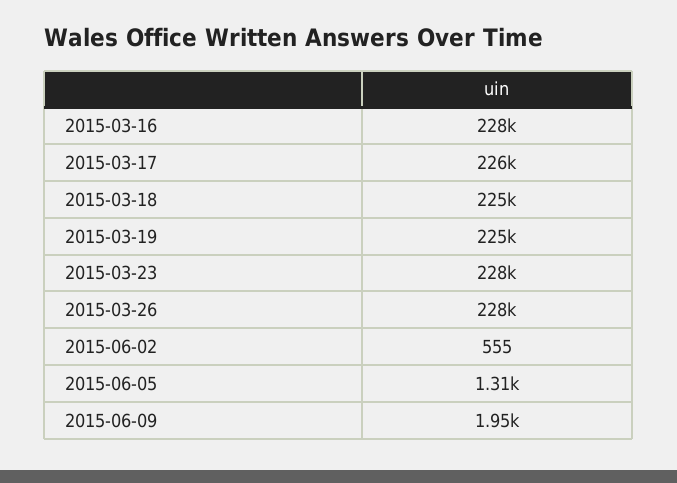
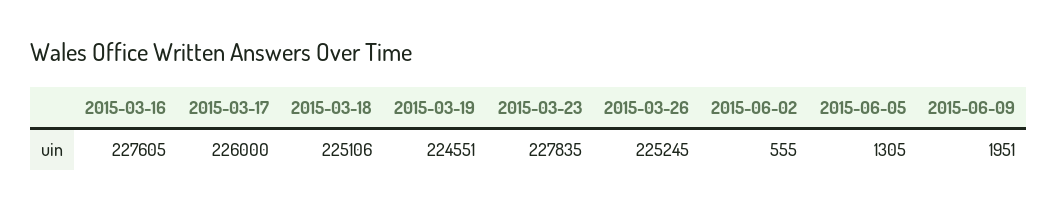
2015-03-26: 228000 -> 225245

